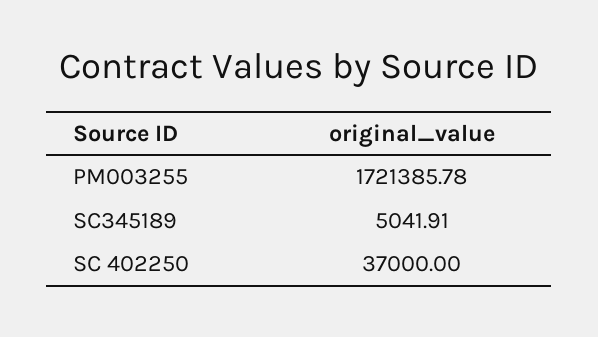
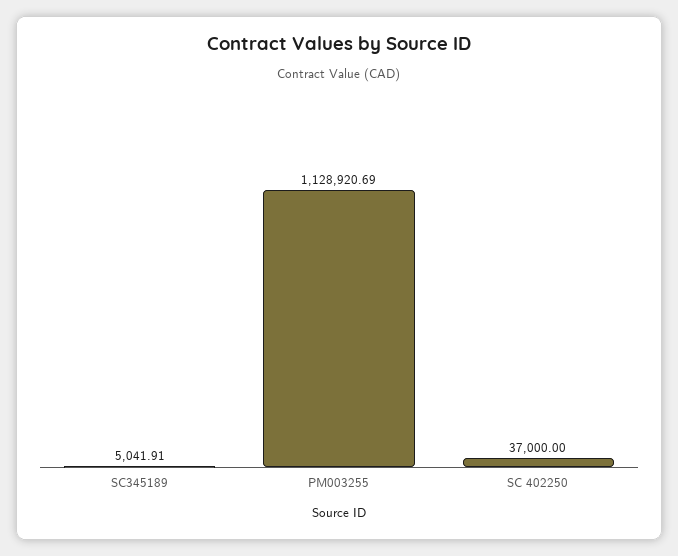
PM003255: 1721385.78 -> 1128920.69

